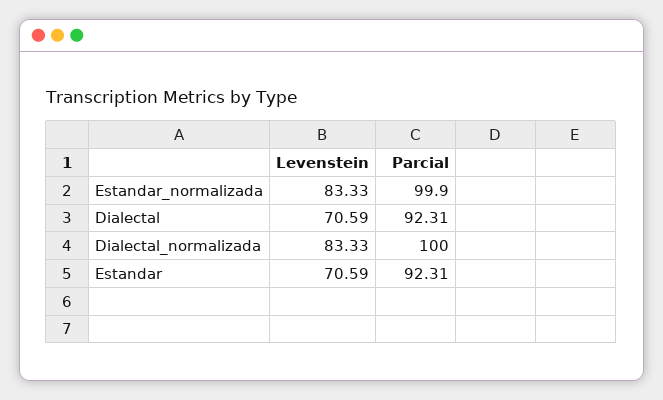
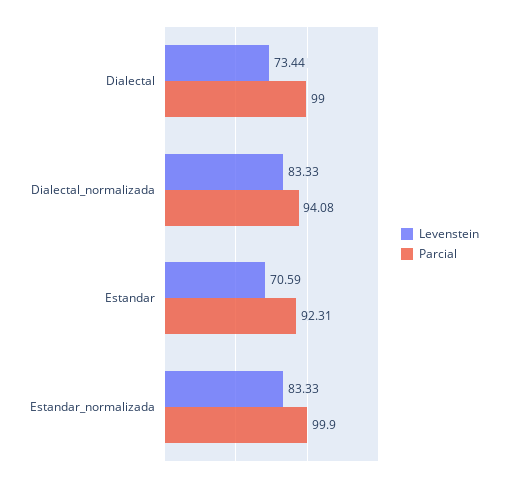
Levenstein, Dialectal: 70.59 -> 73.44
Parcial, Dialectal: 92.31 -> 99
Parcial, Dialectal_normalizada: 100 -> 94.08

